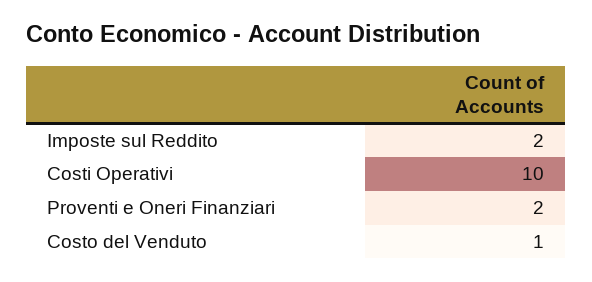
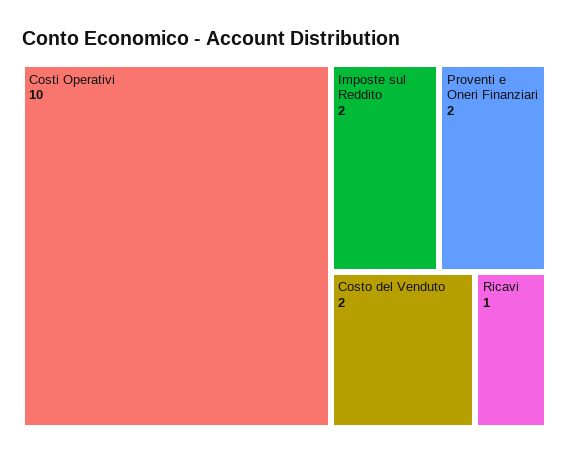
Costo del Venduto: 1 -> 2
Ricavi: none -> 1

